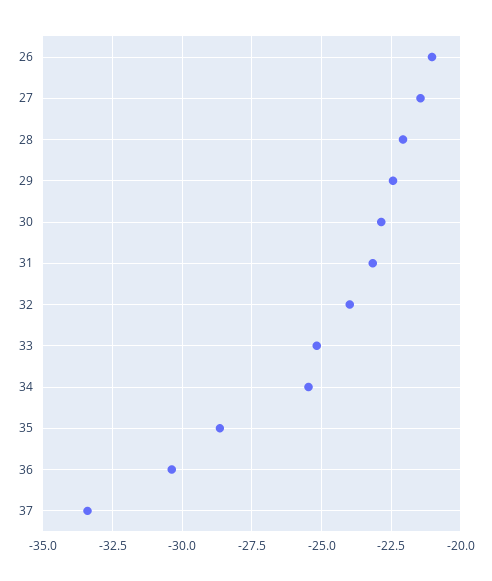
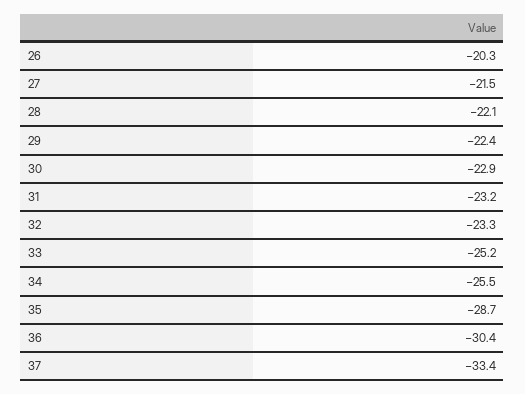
26: -21 -> -20.3
32: -24 -> -23.3

